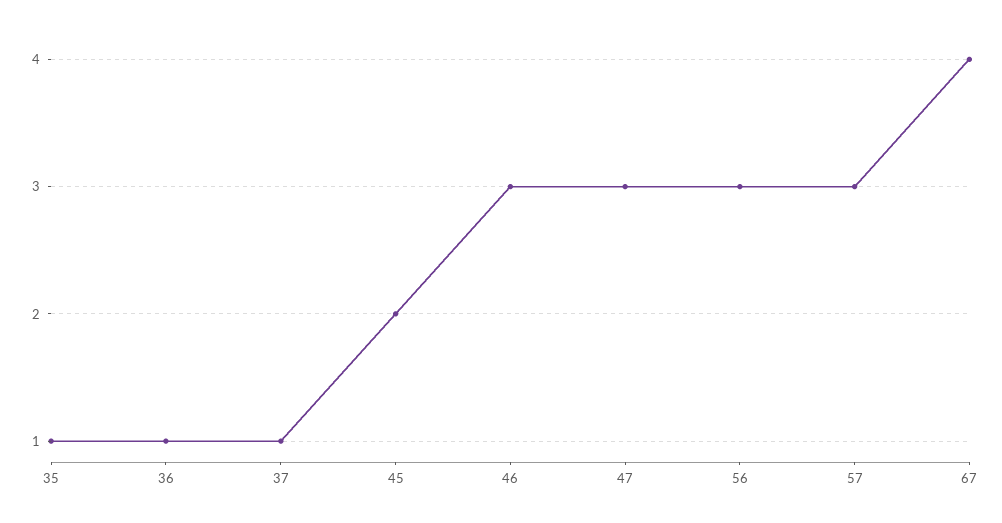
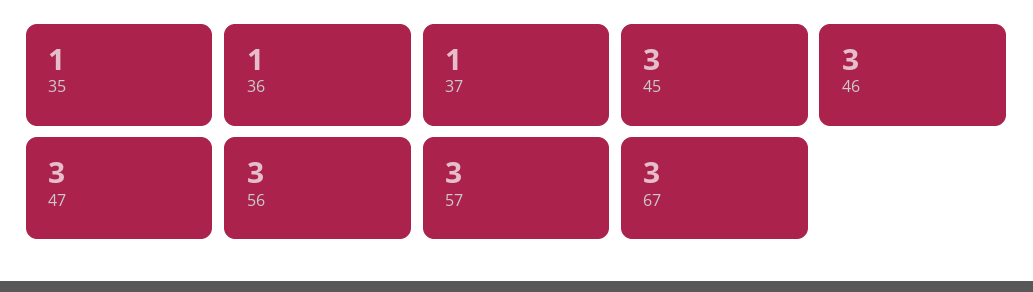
45: 2 -> 3
67: 4 -> 3

